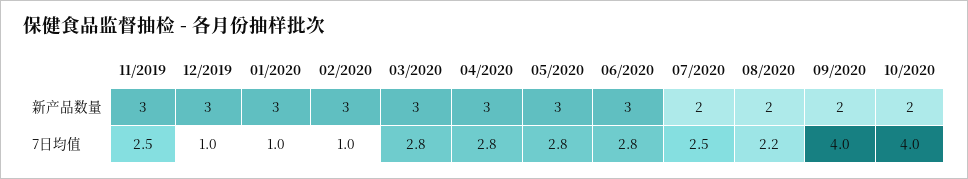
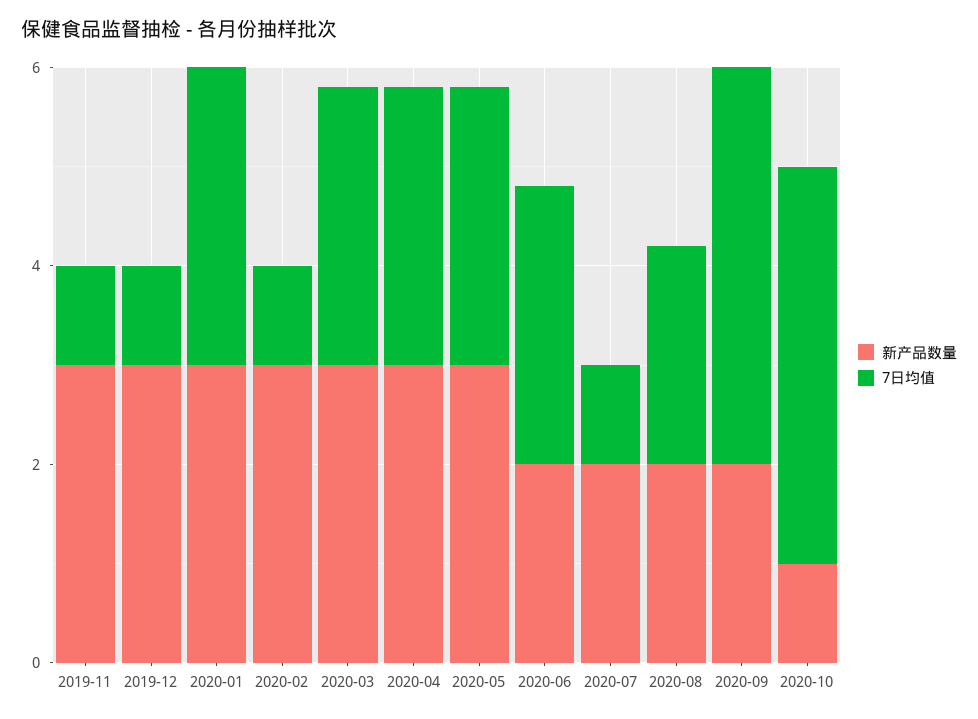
新产品数量, 06/2020: 3 -> 2
新产品数量, 10/2020: 2 -> 1
7日均值, 11/2019: 2.5 -> 1
7日均值, 01/2020: 1 -> 3
7日均值, 07/2020: 2.5 -> 1

